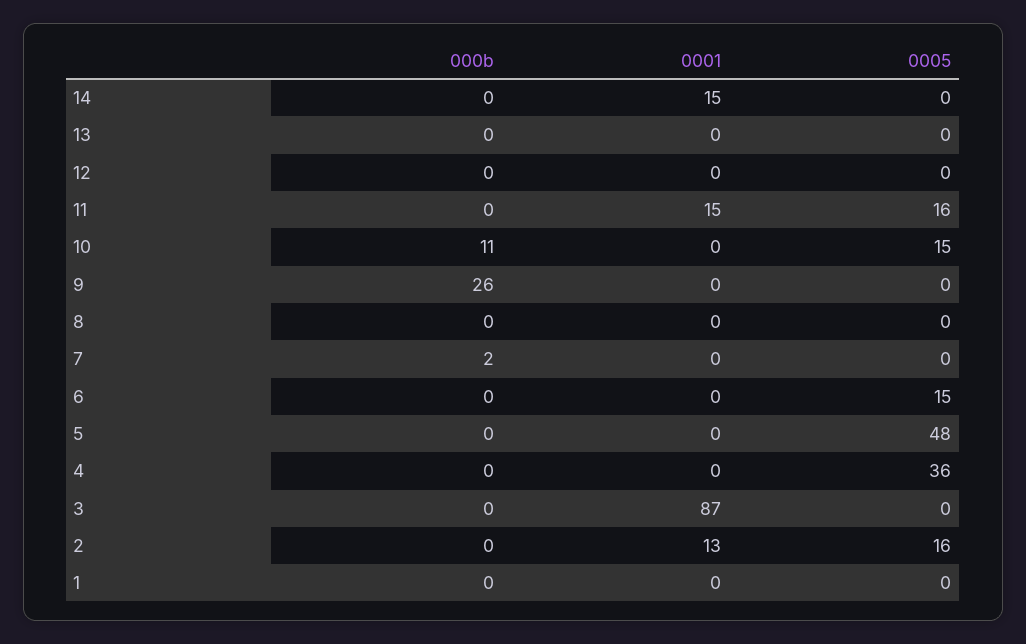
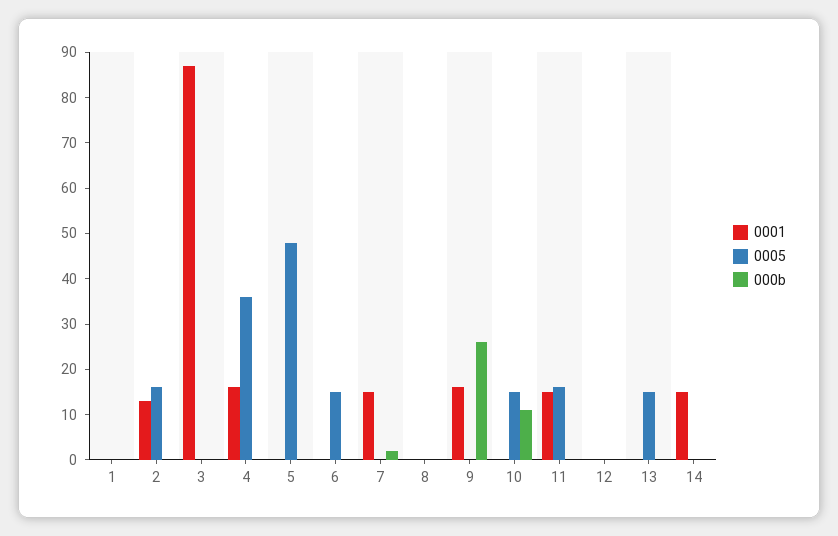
0005, 13: 0 -> 15
0001, 9: 0 -> 15
0001, 7: 0 -> 15
0001, 4: 0 -> 15

